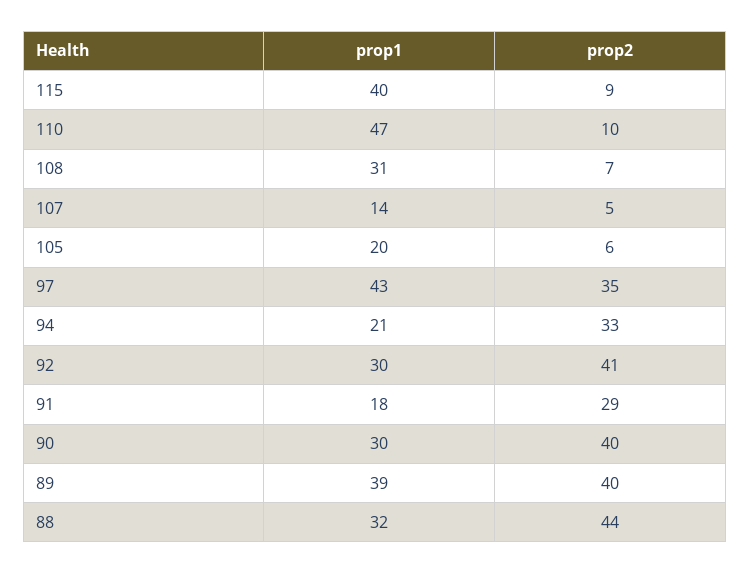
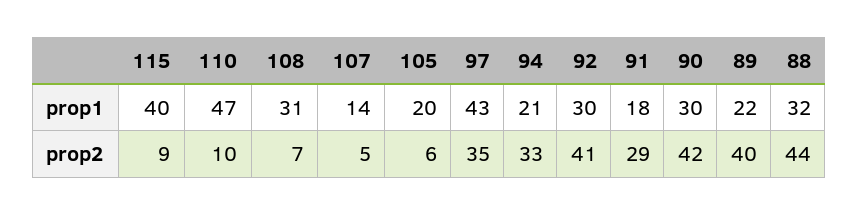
prop2, 90: 40 -> 42
prop1, 89: 39 -> 22

